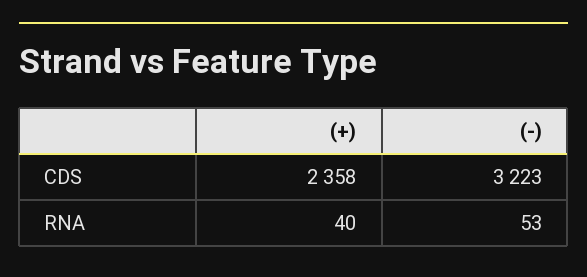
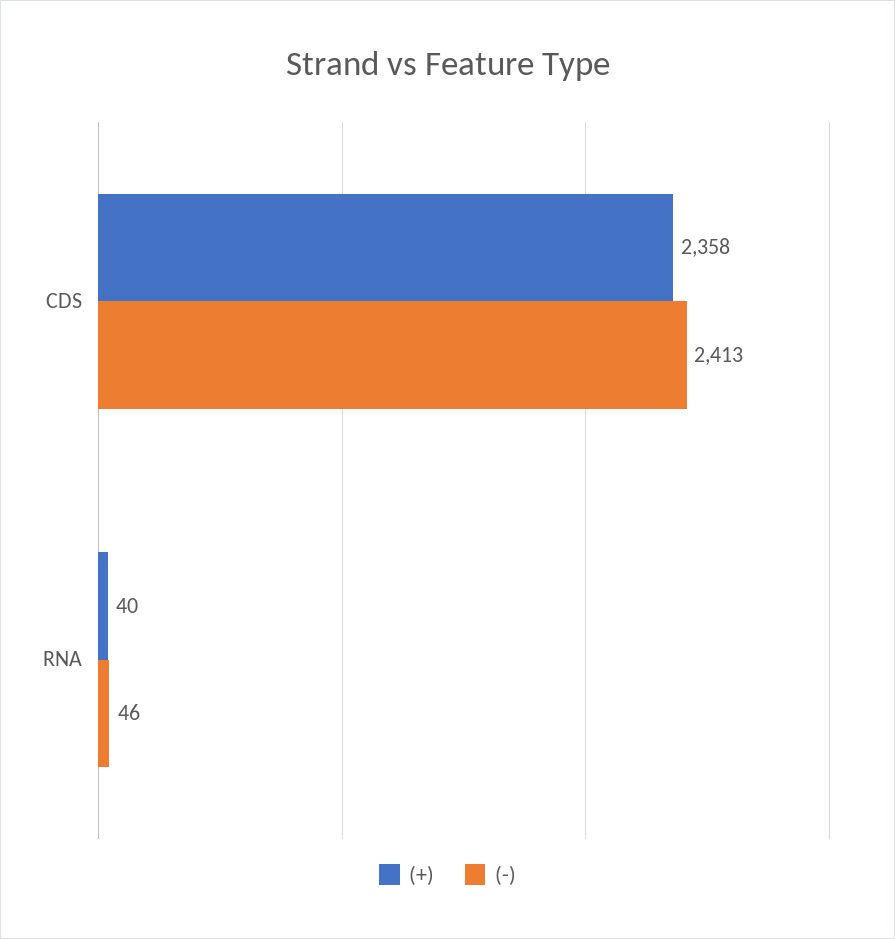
(-), CDS: 3223 -> 2413
(-), RNA: 53 -> 46

